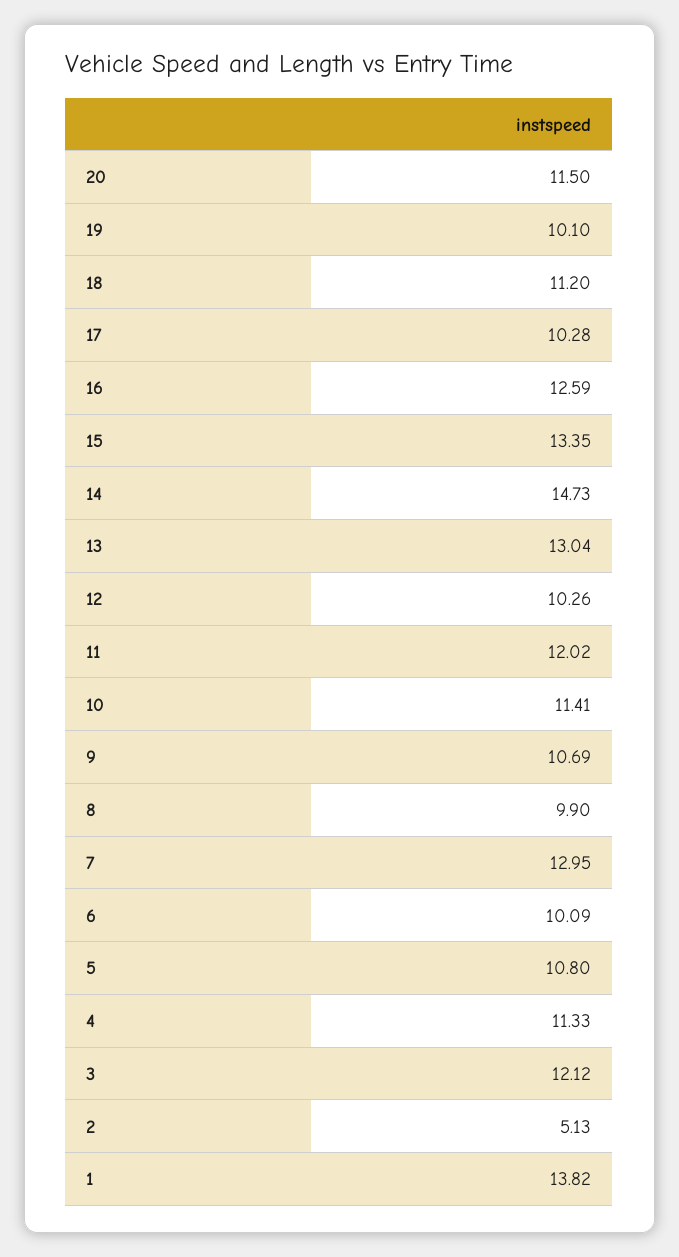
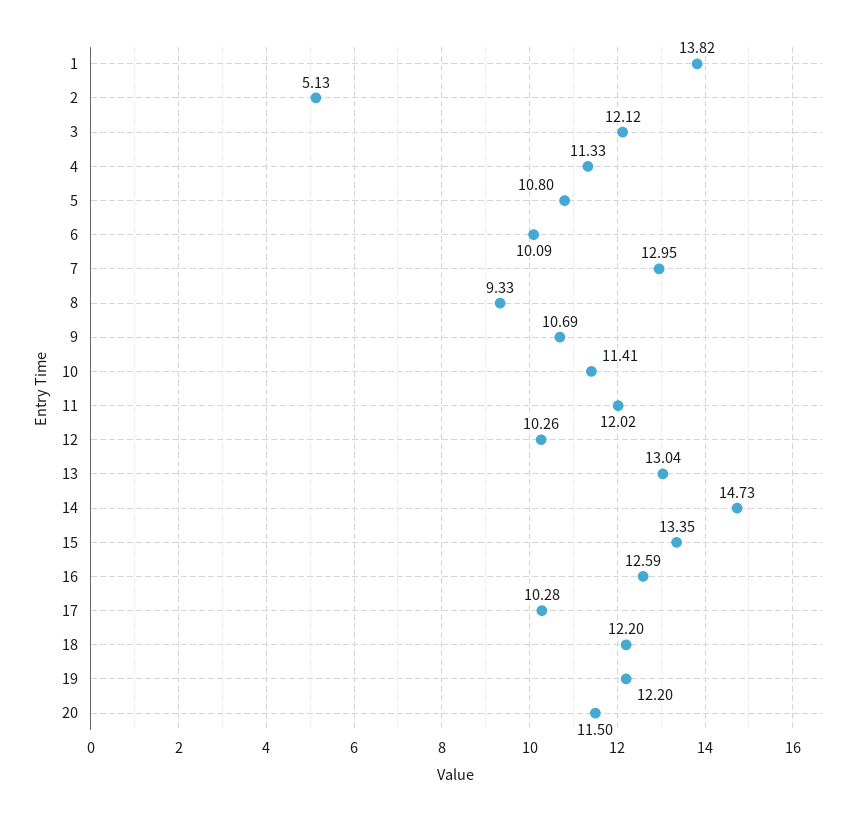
19: 10.1 -> 12.2
18: 11.2 -> 12.2
8: 9.9 -> 9.33

